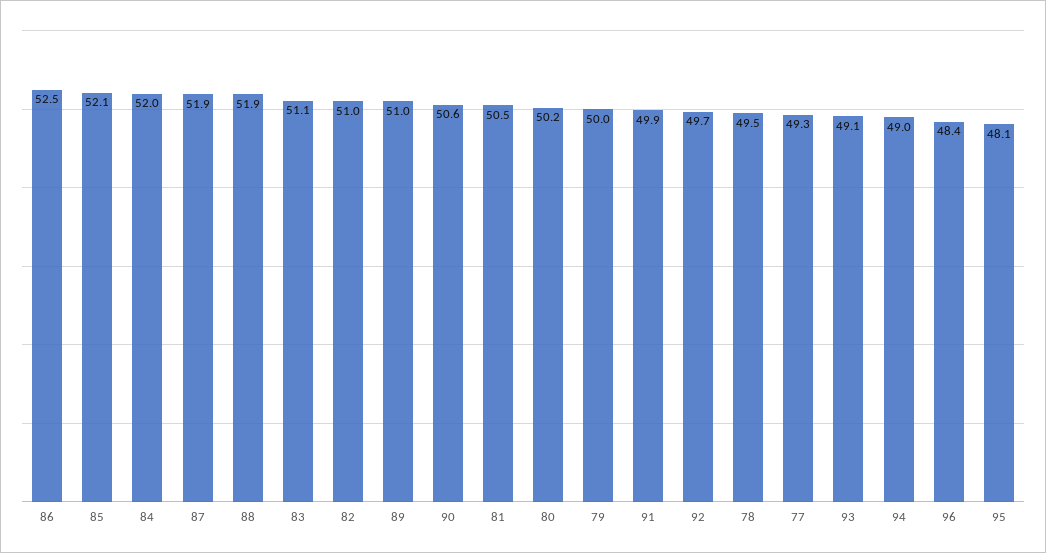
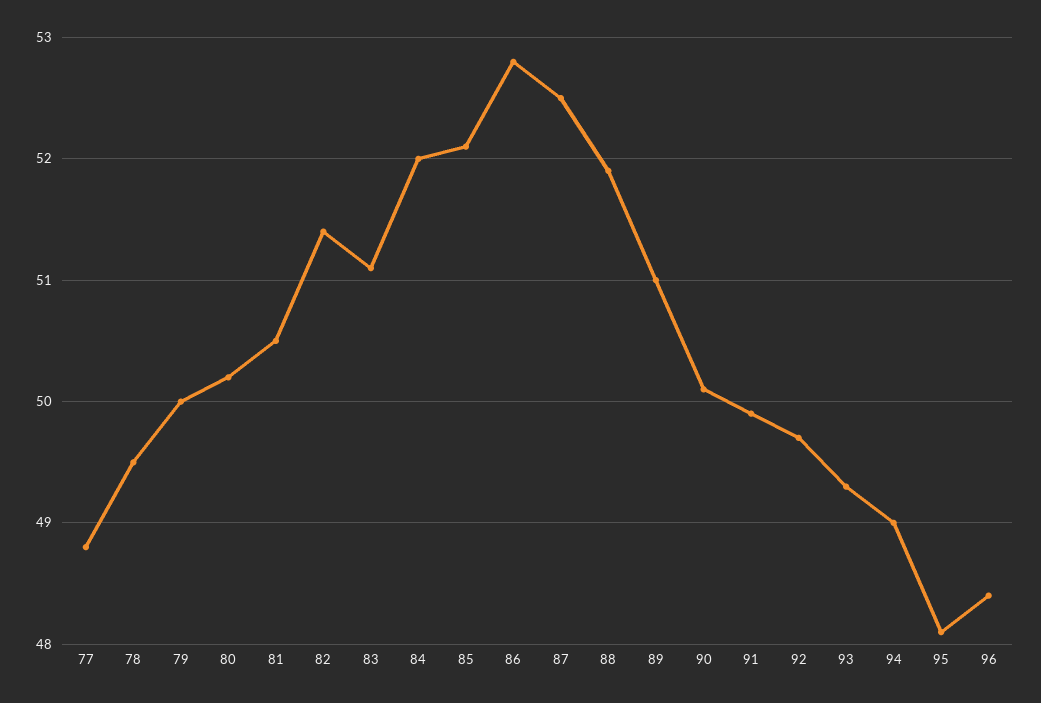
86: 52.5 -> 52.8
87: 51.9 -> 52.5
82: 51 -> 51.4
90: 50.6 -> 50.1
77: 49.3 -> 48.8
93: 49.1 -> 49.3

